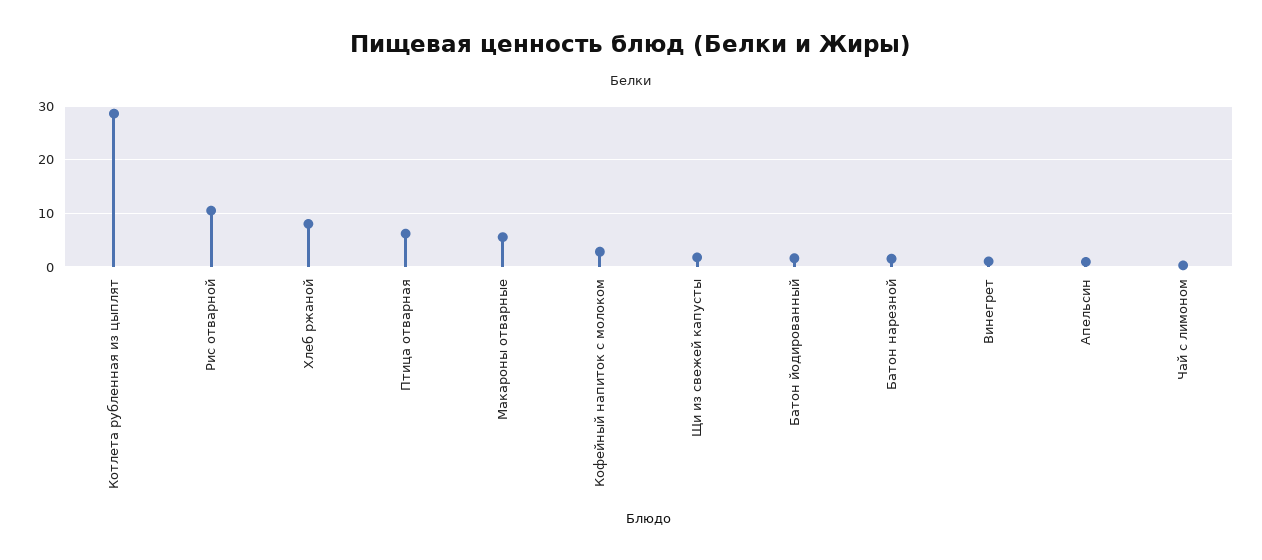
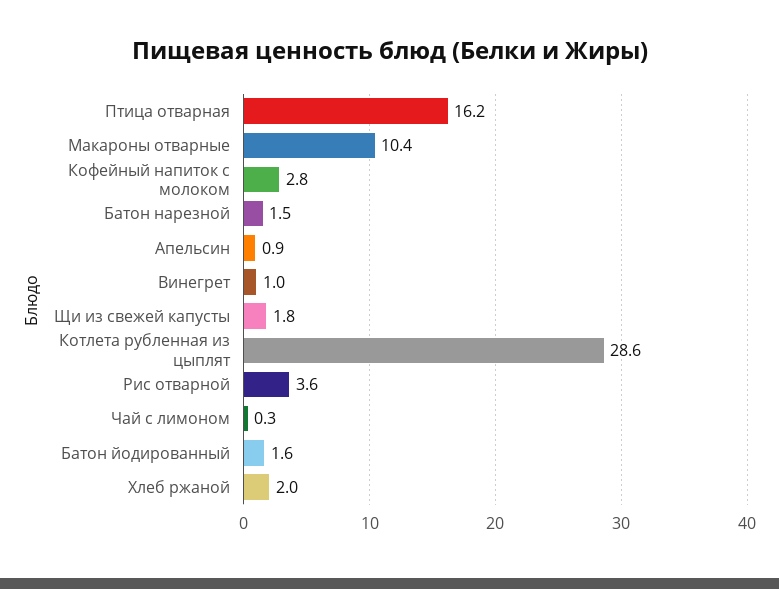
Рис отварной: 10 -> 3.6
Хлеб ржаной: 8 -> 2
Птица отварная: 6 -> 16.2
Макароны отварные: 6 -> 10.4

